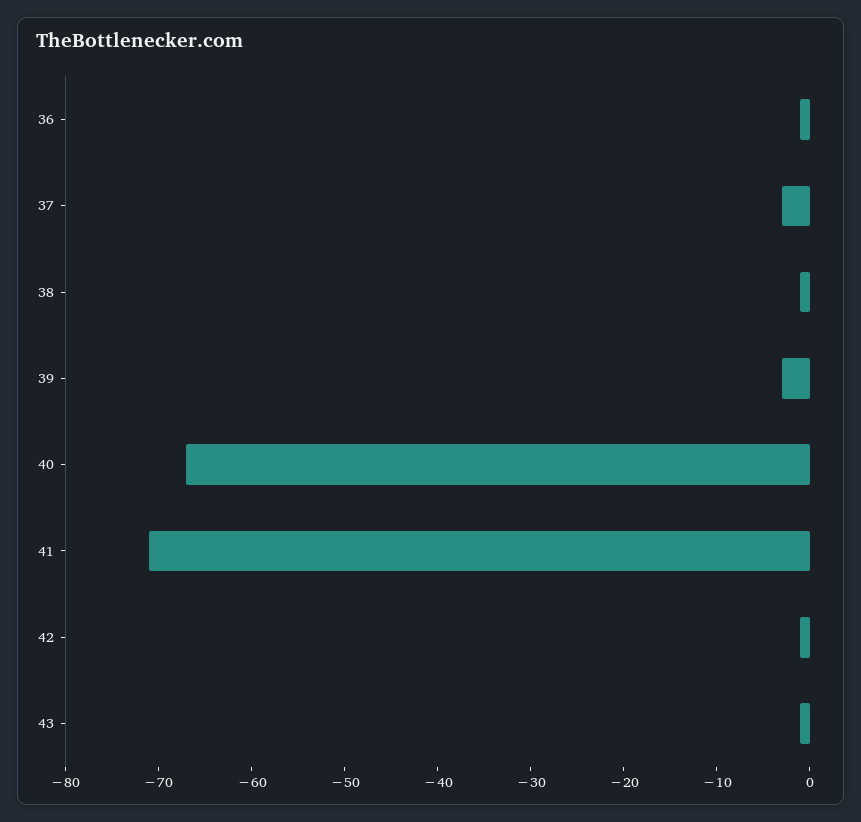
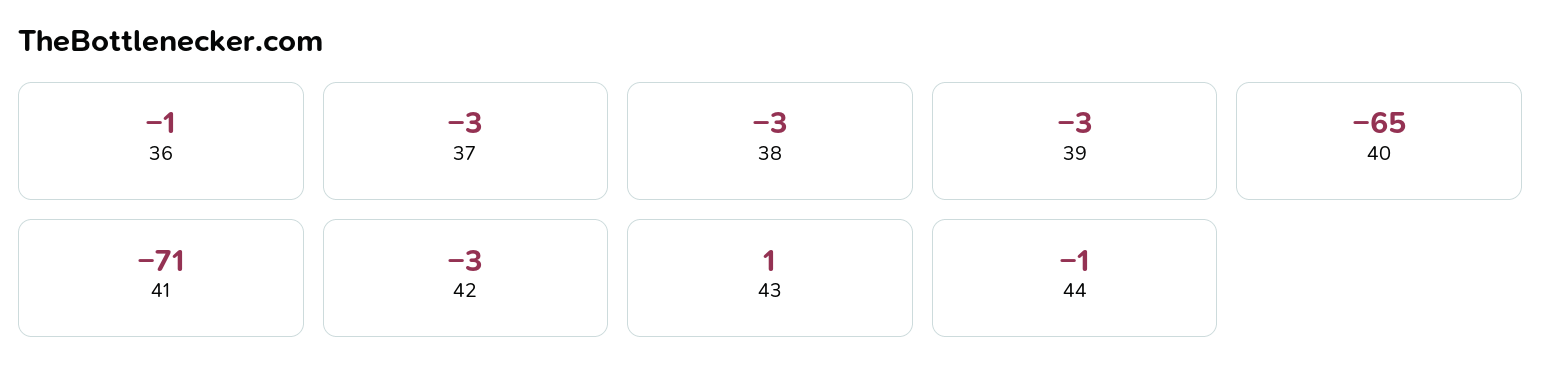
38: -1 -> -3
40: -67 -> -65
42: -1 -> -3
43: -1 -> 1
44: none -> -1

